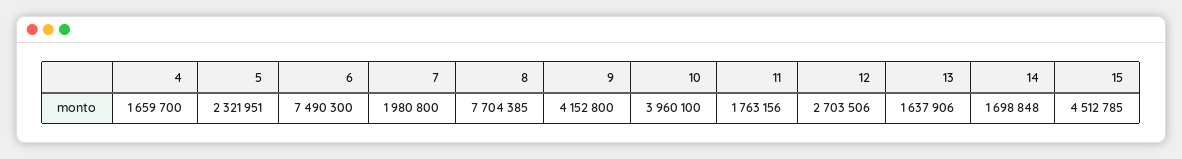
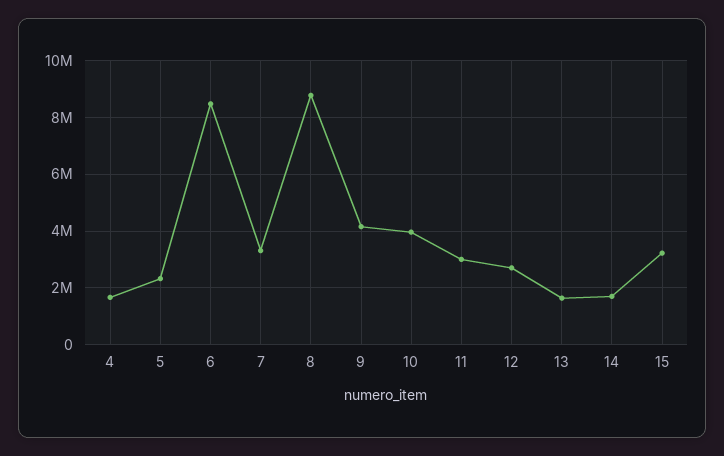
6: 7490300 -> 8500000
7: 1980800 -> 3250000
8: 7704385 -> 8750000
11: 1763156 -> 3000000
15: 4512785 -> 3250000

